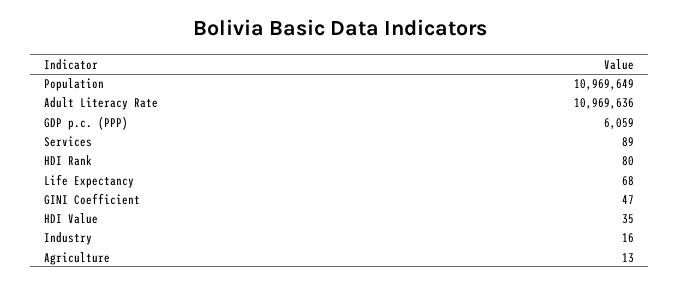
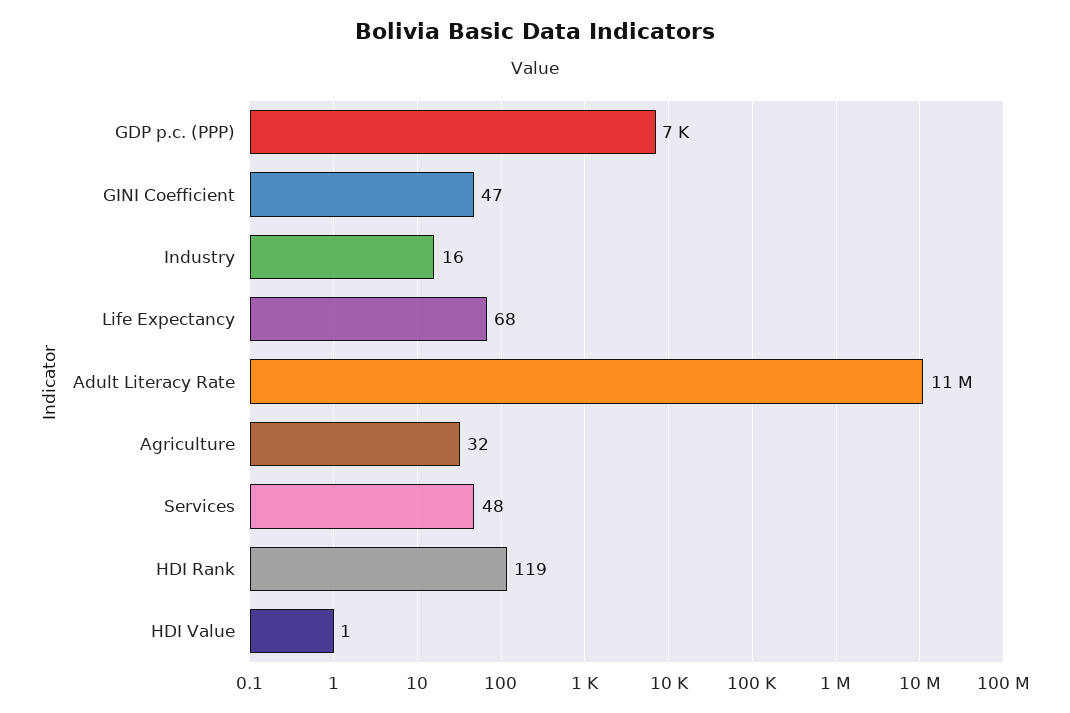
Population: 10969649 -> none
GDP p.c. (PPP): 6059 -> 7000
Services: 89 -> 48
HDI Rank: 80 -> 119
HDI Value: 35 -> 1
Agriculture: 13 -> 32

